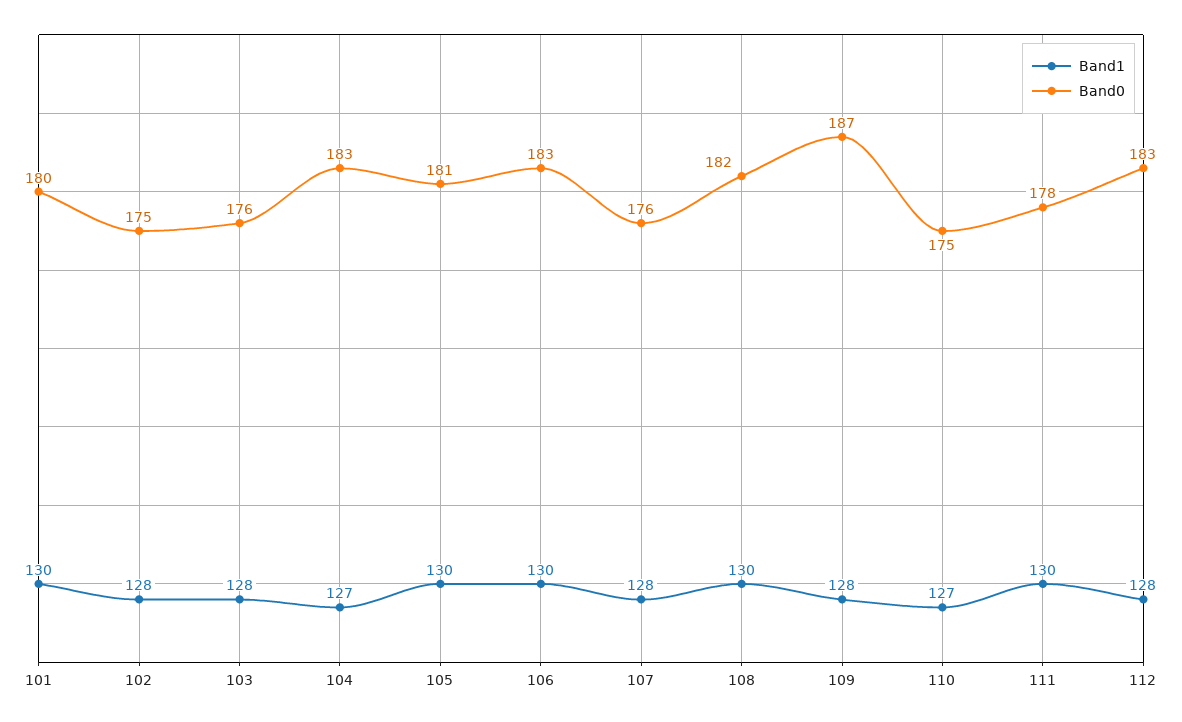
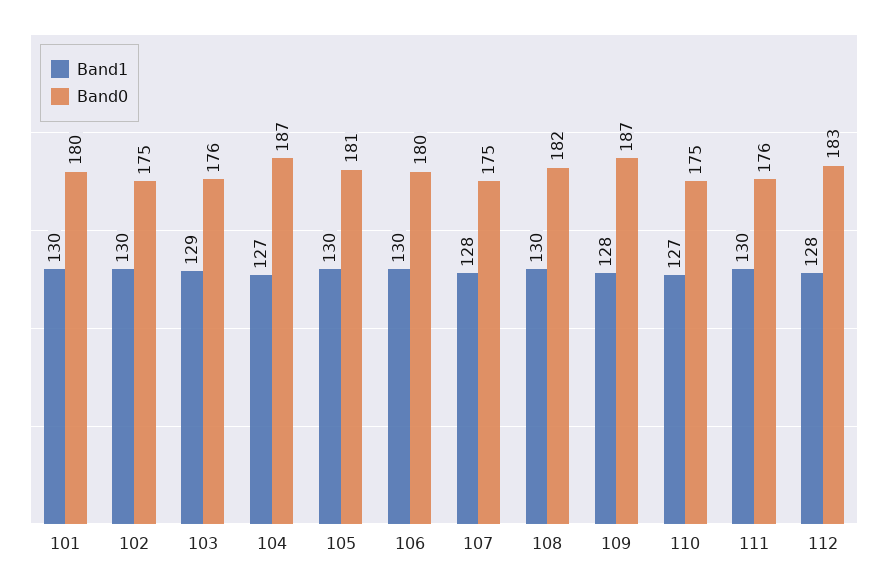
Band1, 102: 128 -> 130
Band1, 103: 128 -> 129
Band0, 104: 183 -> 187
Band0, 106: 183 -> 180
Band0, 107: 176 -> 175
Band0, 111: 178 -> 176

